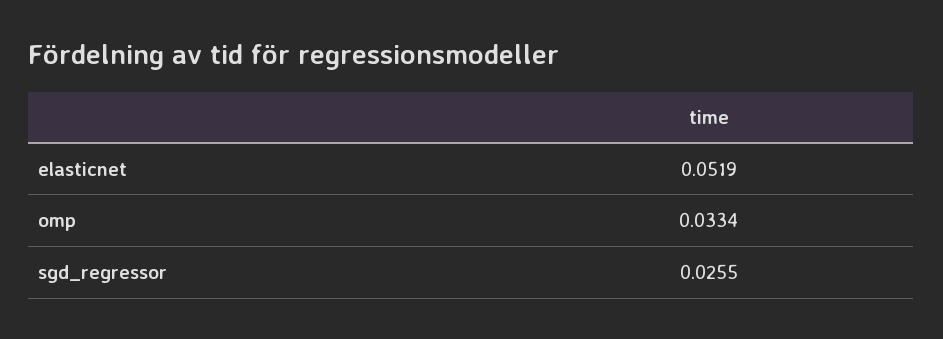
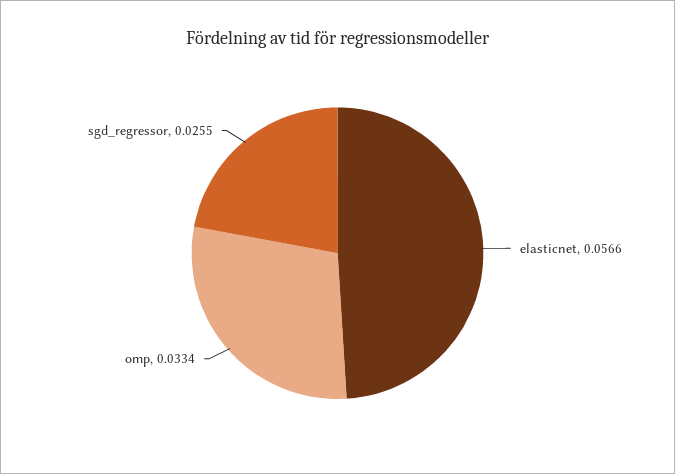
elasticnet: 0.0519 -> 0.0566

